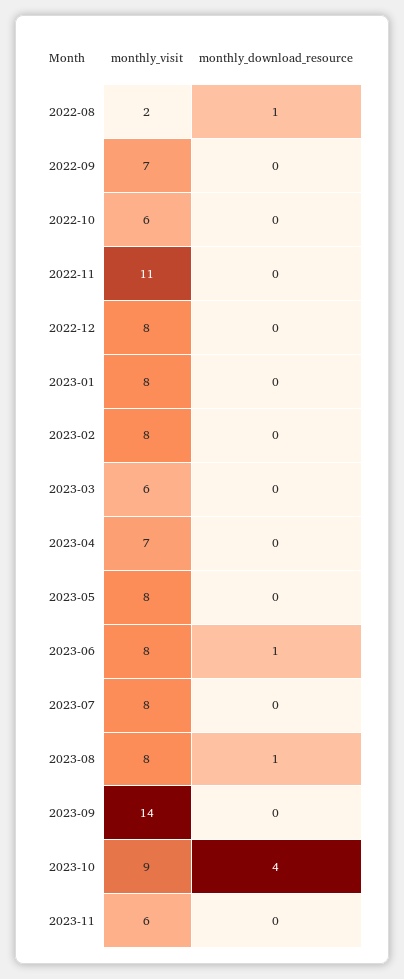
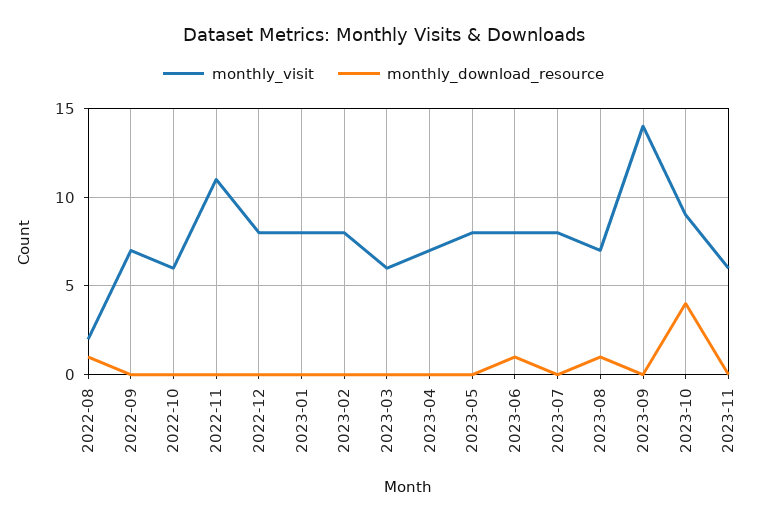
monthly_visit, 2023-08: 8 -> 7

